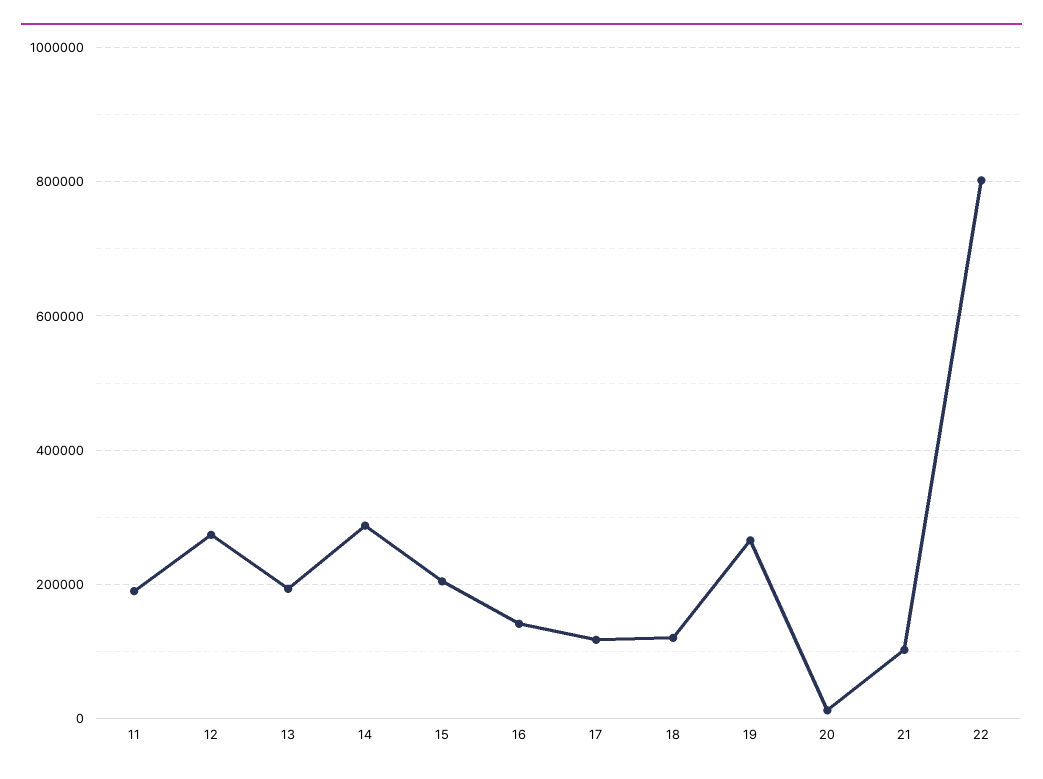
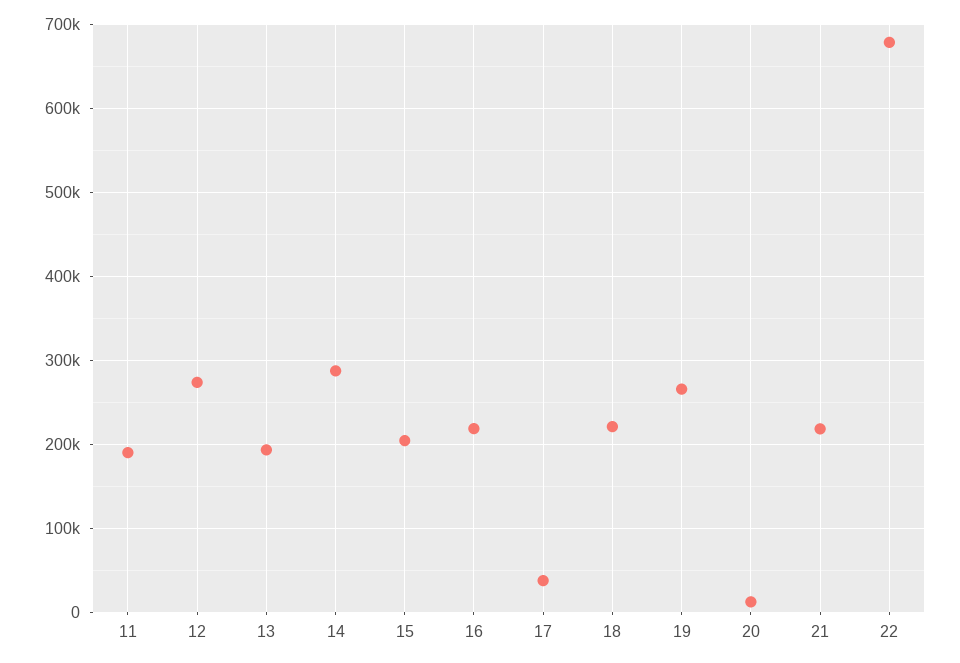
16: 140000 -> 220000
17: 120000 -> 40000
18: 120000 -> 220000
21: 100000 -> 220000
22: 800000 -> 680000

